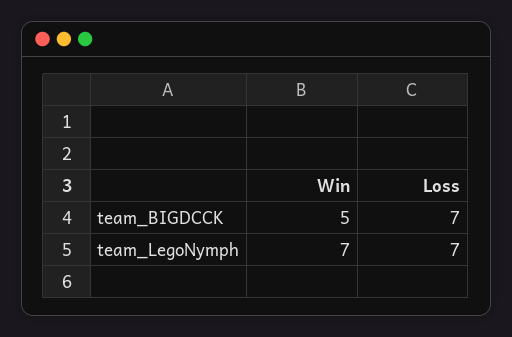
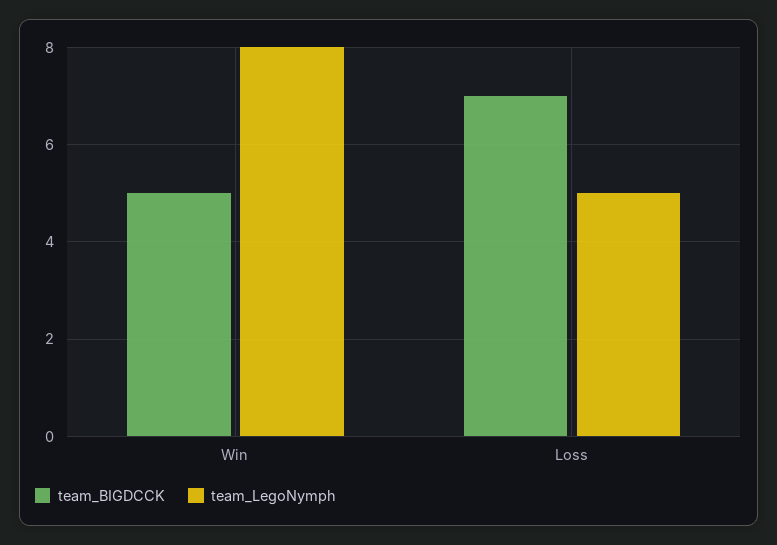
team_LegoNymph, Win: 7 -> 8
team_LegoNymph, Loss: 7 -> 5

